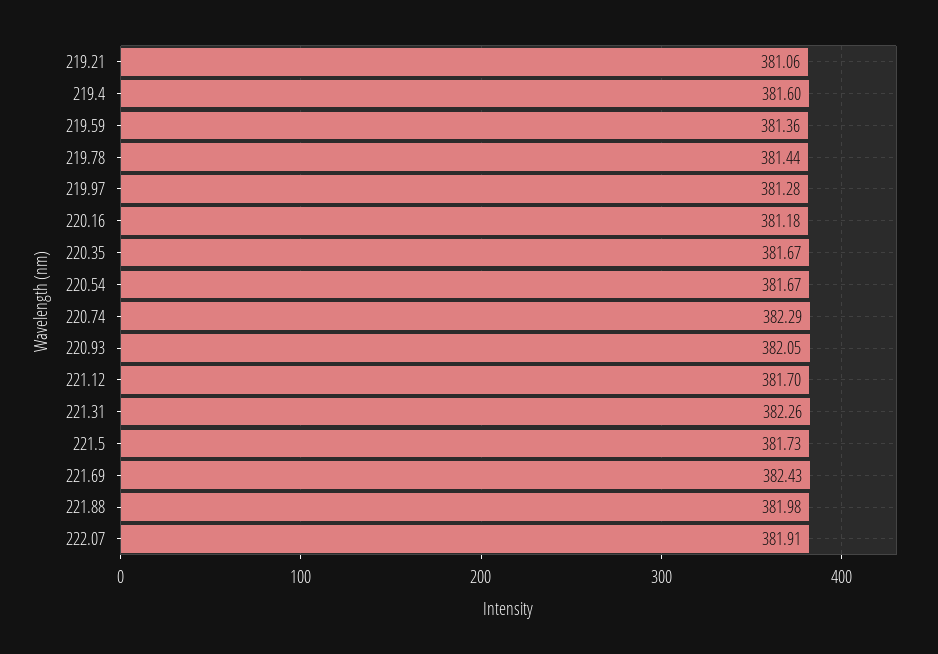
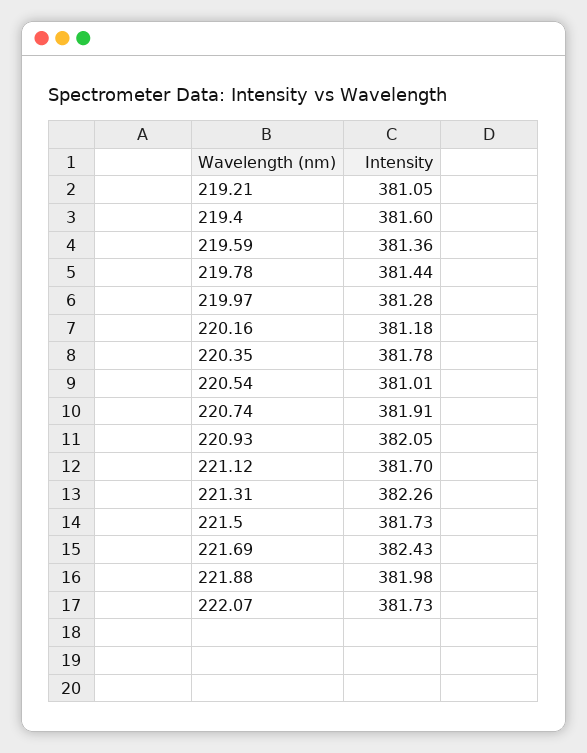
219.21: 381.06 -> 381.05
220.35: 381.67 -> 381.78
220.54: 381.67 -> 381.01
220.74: 382.29 -> 381.91
222.07: 381.91 -> 381.73

